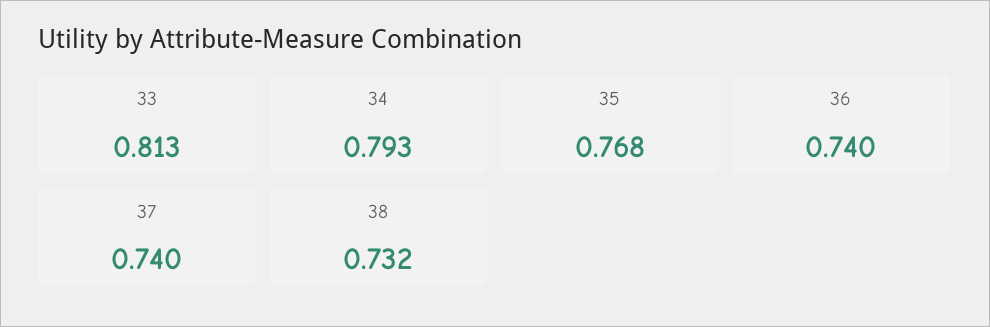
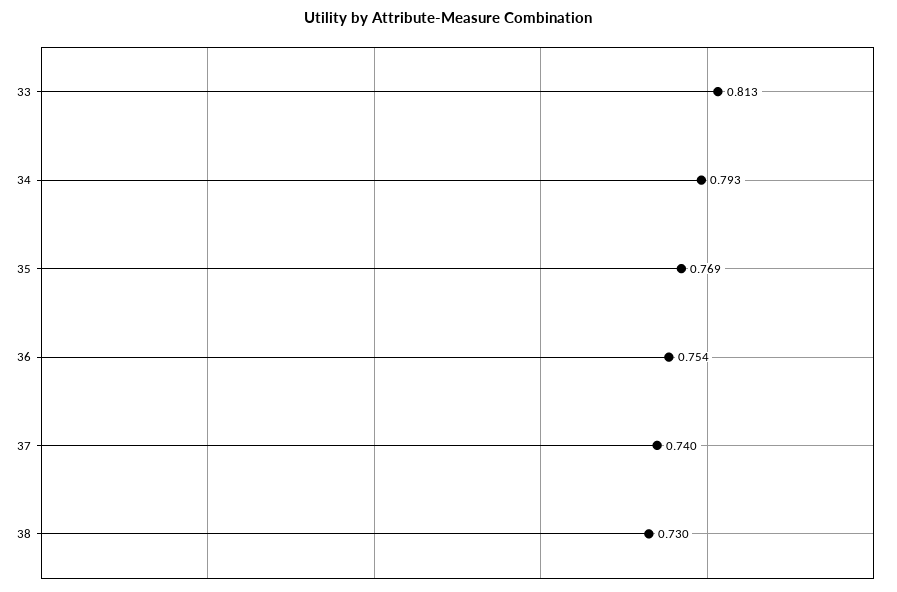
35: 0.768 -> 0.769
36: 0.74 -> 0.754
38: 0.732 -> 0.73

